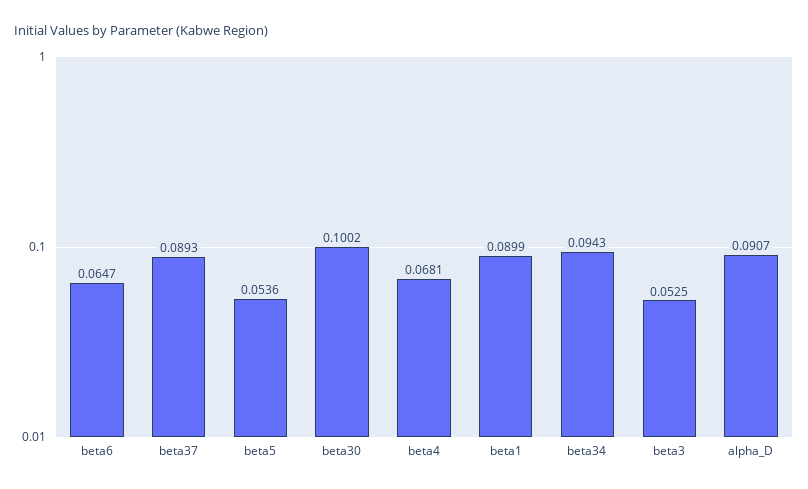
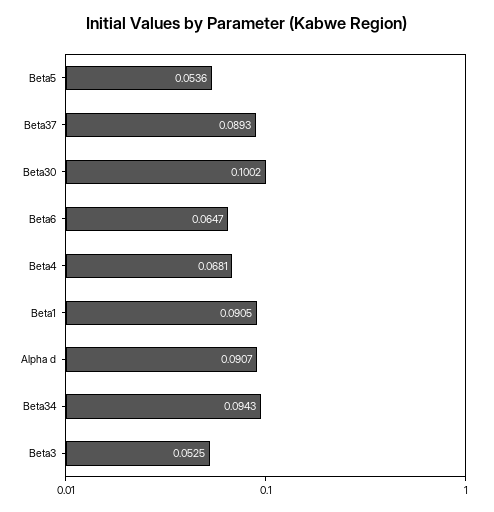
beta1: 0.0899 -> 0.0905

